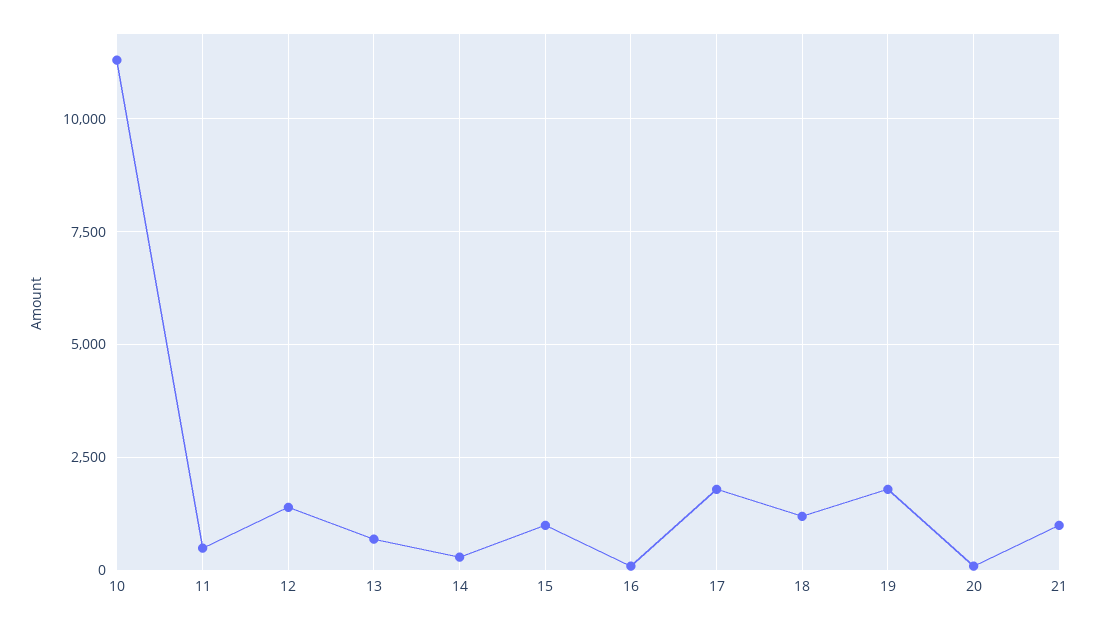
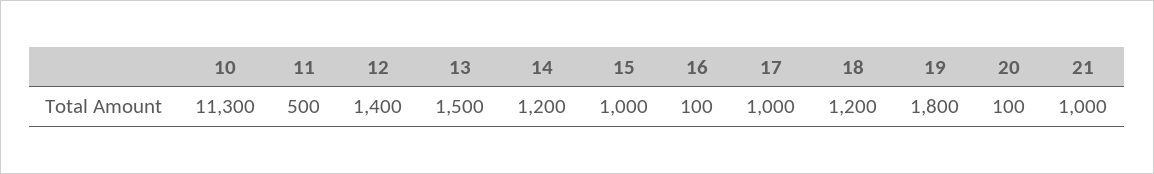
13: 750 -> 1500
14: 250 -> 1200
17: 1750 -> 1000

